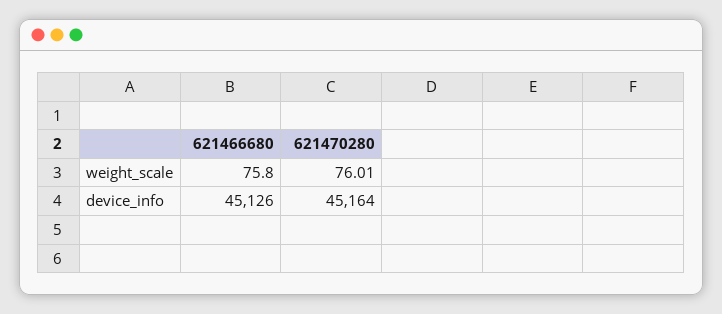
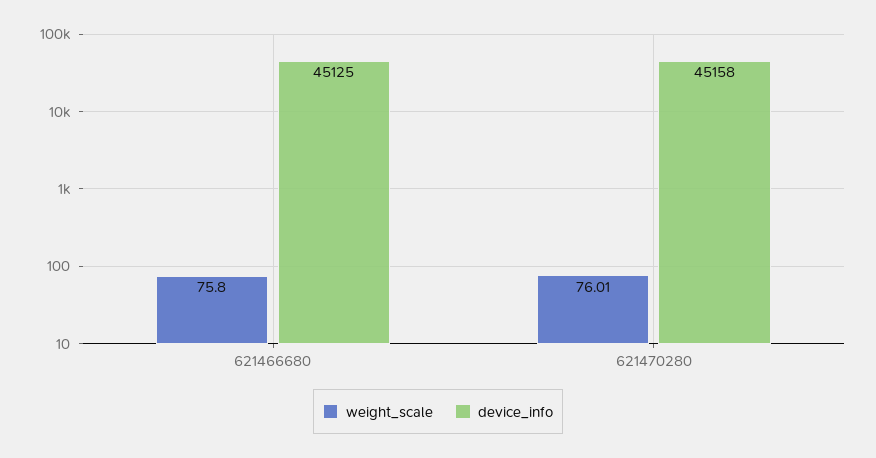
device_info, 621466680: 45126 -> 45125
device_info, 621470280: 45164 -> 45158

